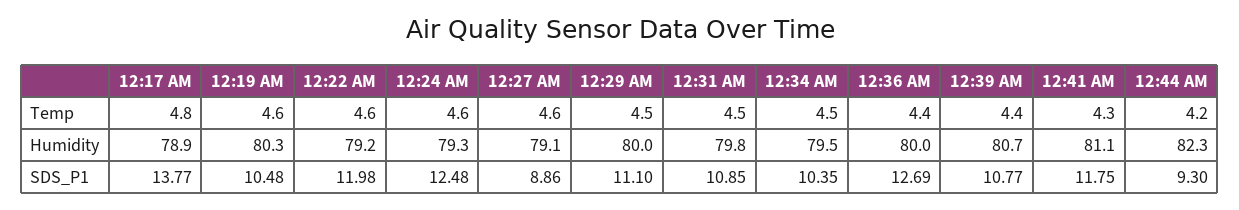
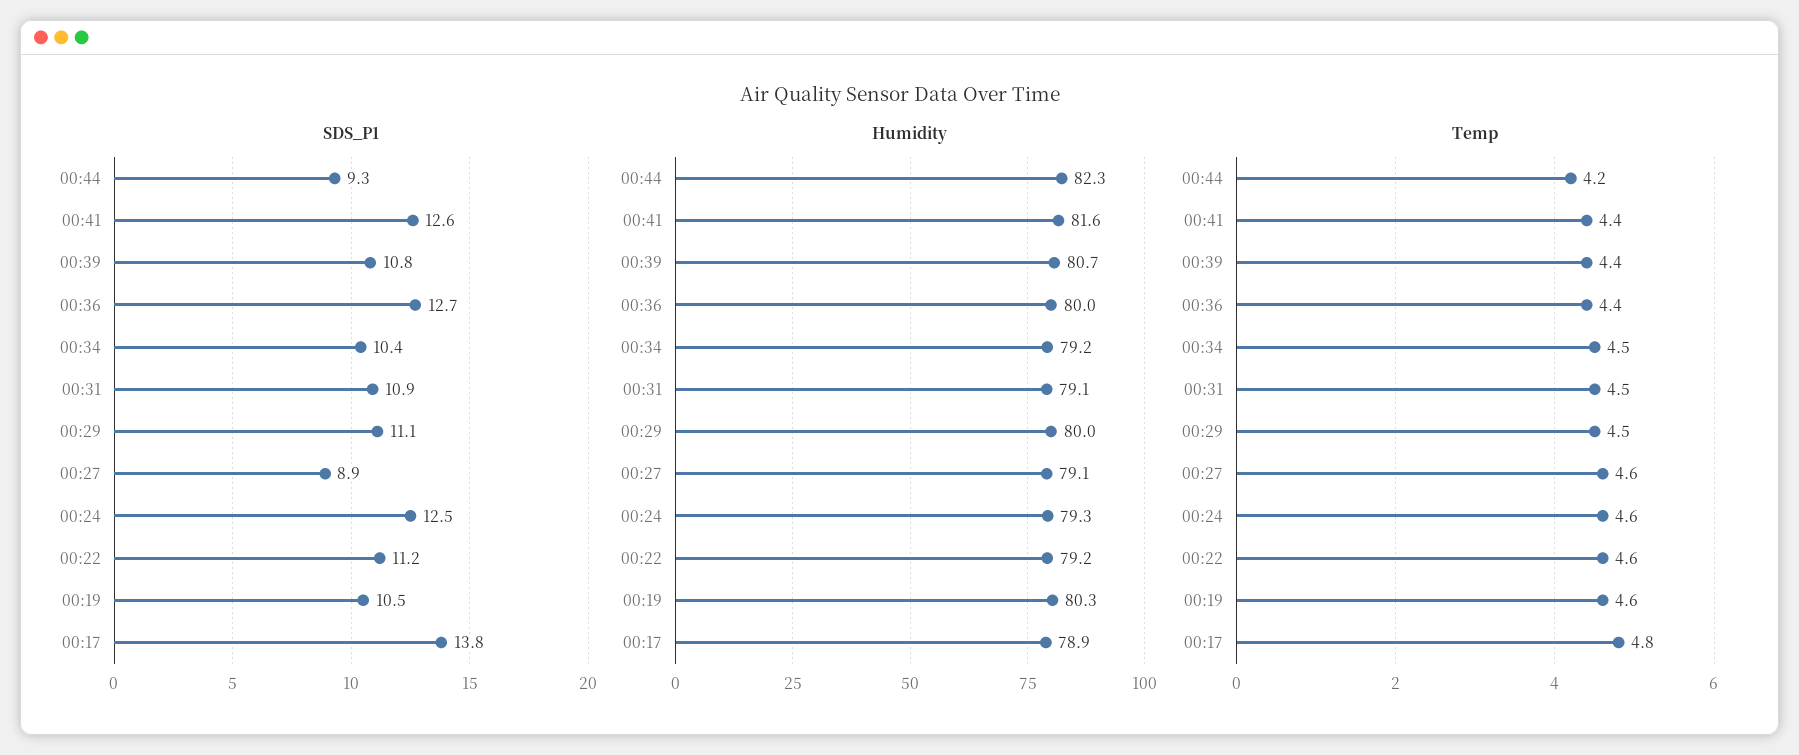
Temp, 12:41 AM: 4.3 -> 4.4
Humidity, 12:31 AM: 79.8 -> 79.1
Humidity, 12:34 AM: 79.5 -> 79.2
Humidity, 12:41 AM: 81.1 -> 81.6
SDS_P1, 12:22 AM: 11.98 -> 11.2
SDS_P1, 12:41 AM: 11.75 -> 12.6

